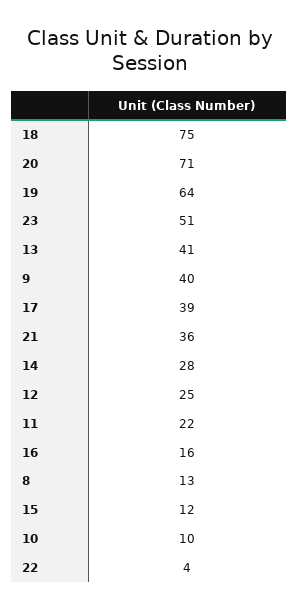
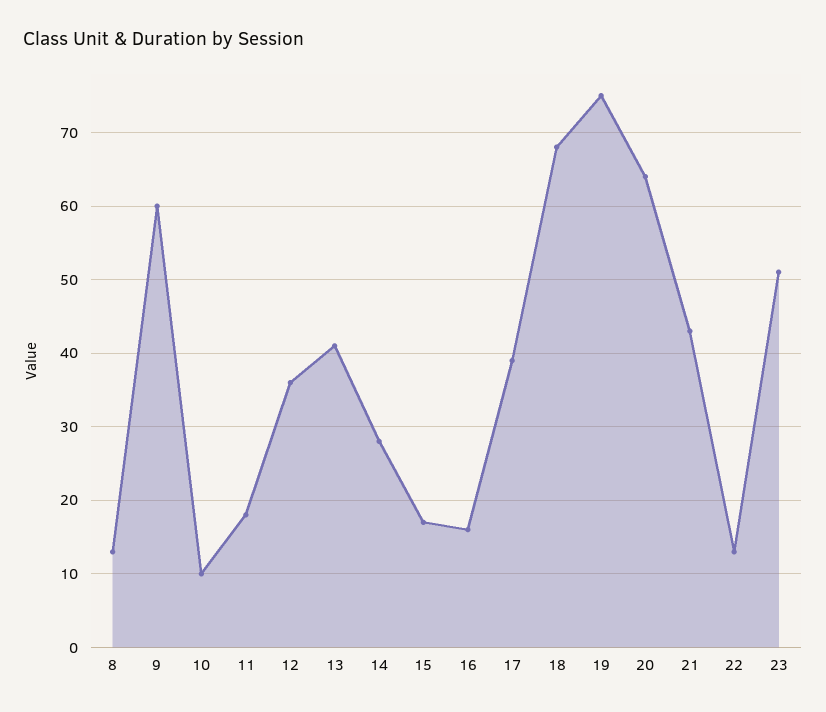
18: 75 -> 68
20: 71 -> 64
19: 64 -> 75
9: 40 -> 60
21: 36 -> 43
12: 25 -> 36
11: 22 -> 18
15: 12 -> 17
22: 4 -> 13

